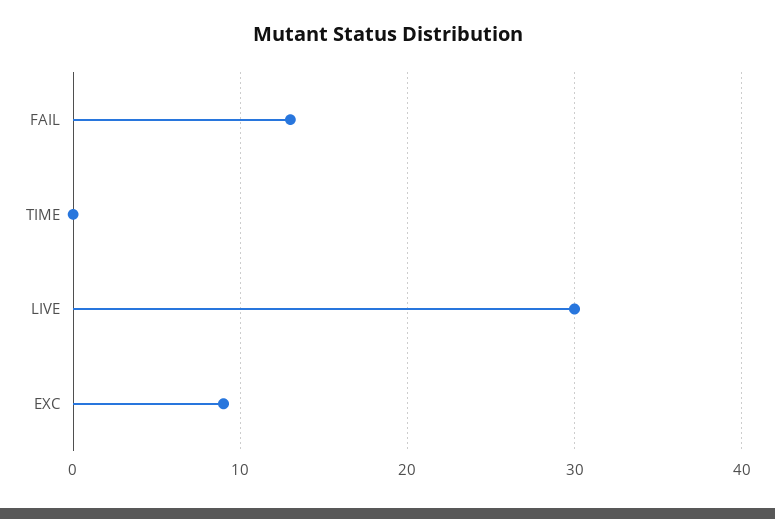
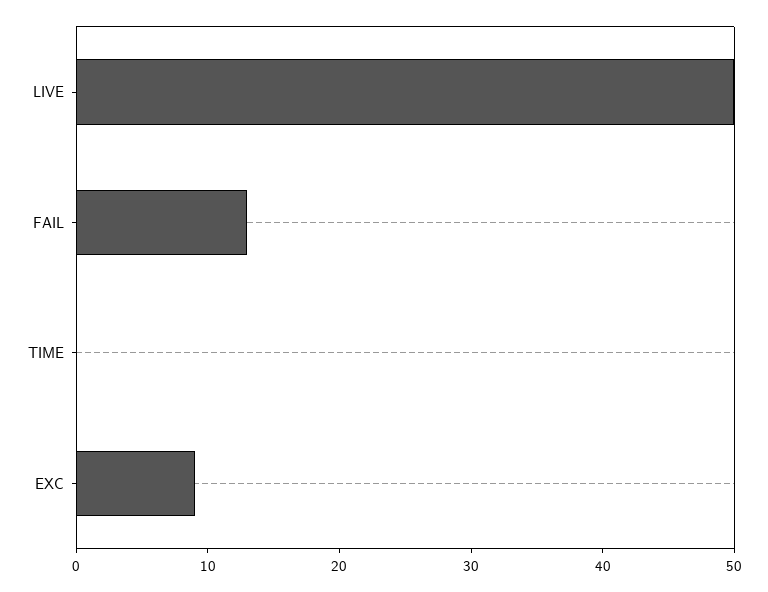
LIVE: 30 -> 50

